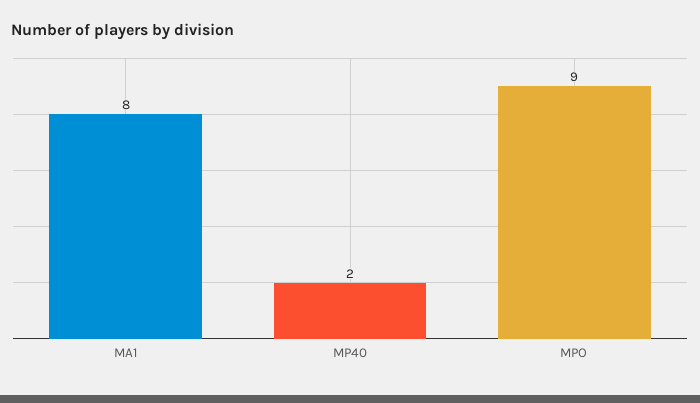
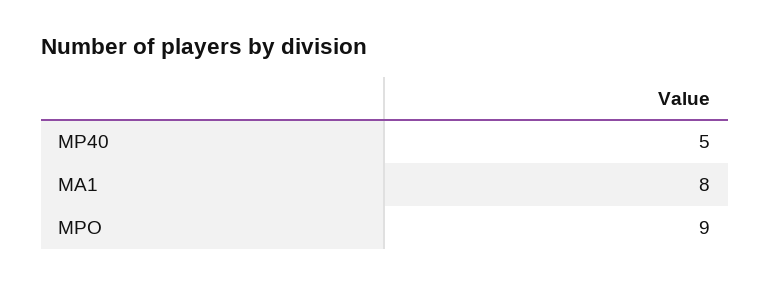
MP40: 2 -> 5

